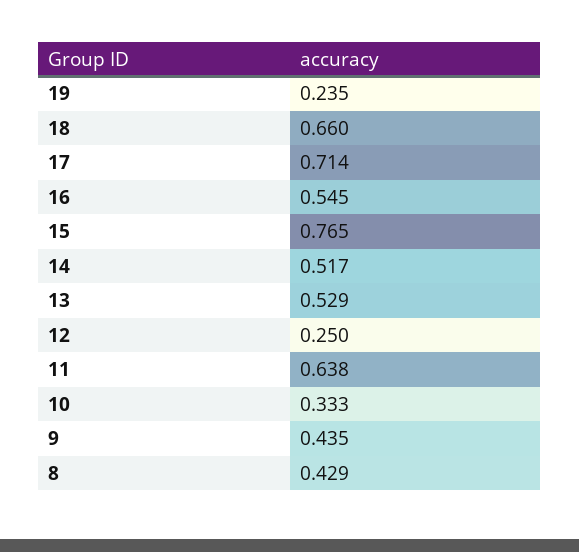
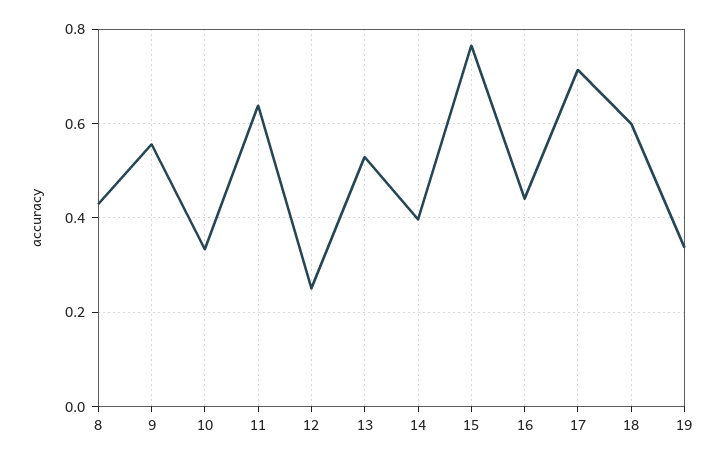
19: 0.235 -> 0.34
18: 0.66 -> 0.6
16: 0.545 -> 0.44
14: 0.517 -> 0.4
9: 0.435 -> 0.56

